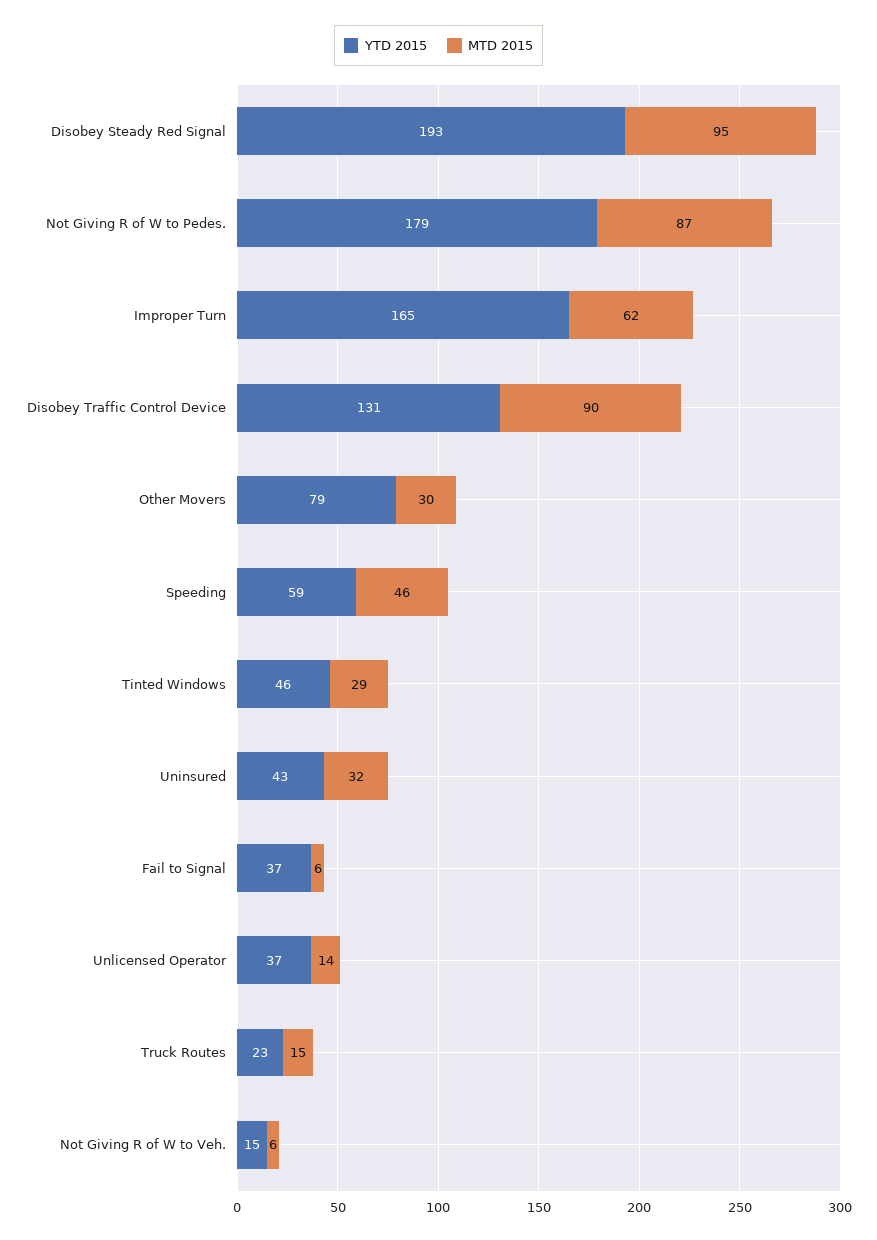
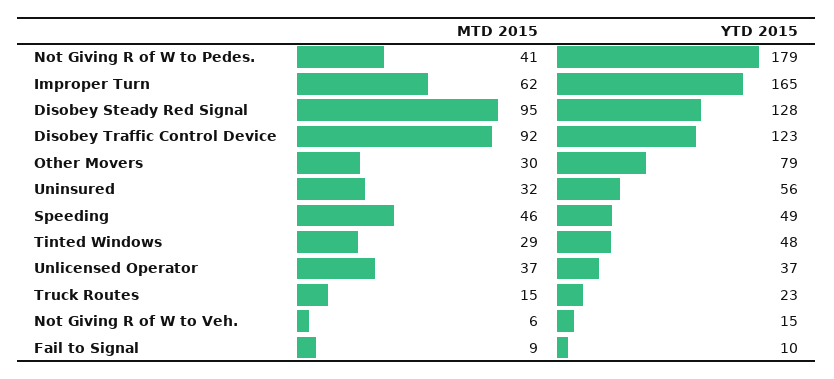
YTD 2015, Disobey Steady Red Signal: 193 -> 128
MTD 2015, Not Giving R of W to Pedes.: 87 -> 41
YTD 2015, Disobey Traffic Control Device: 131 -> 123
MTD 2015, Disobey Traffic Control Device: 90 -> 92
YTD 2015, Speeding: 59 -> 49
YTD 2015, Tinted Windows: 46 -> 48
YTD 2015, Uninsured: 43 -> 56
YTD 2015, Fail to Signal: 37 -> 10
MTD 2015, Fail to Signal: 6 -> 9
MTD 2015, Unlicensed Operator: 14 -> 37

